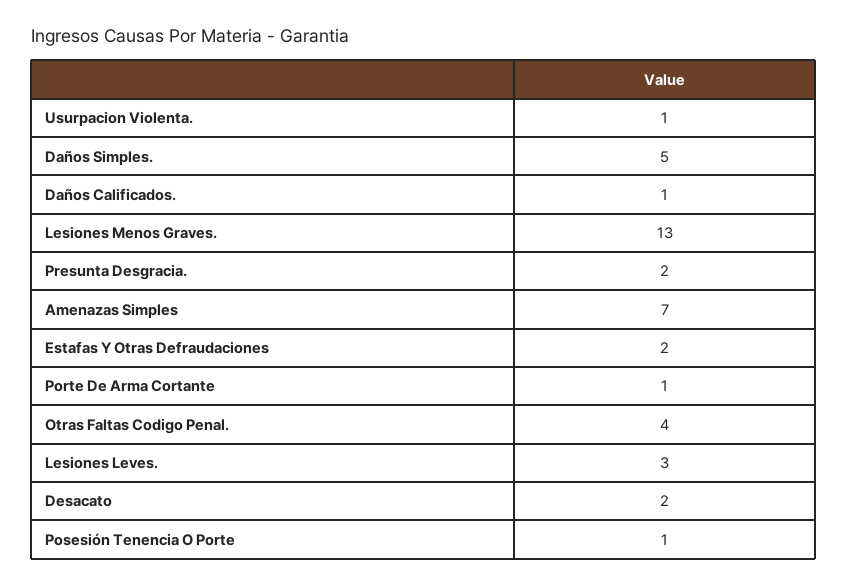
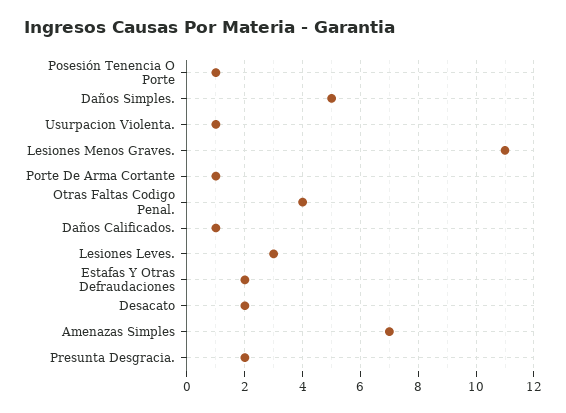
Lesiones Menos Graves.: 13 -> 11

